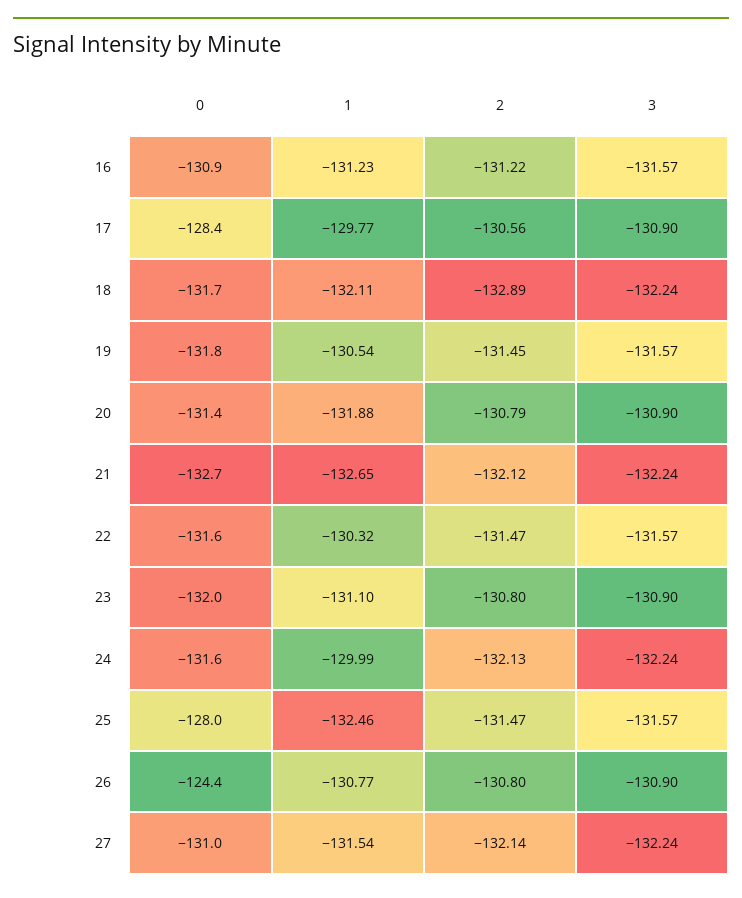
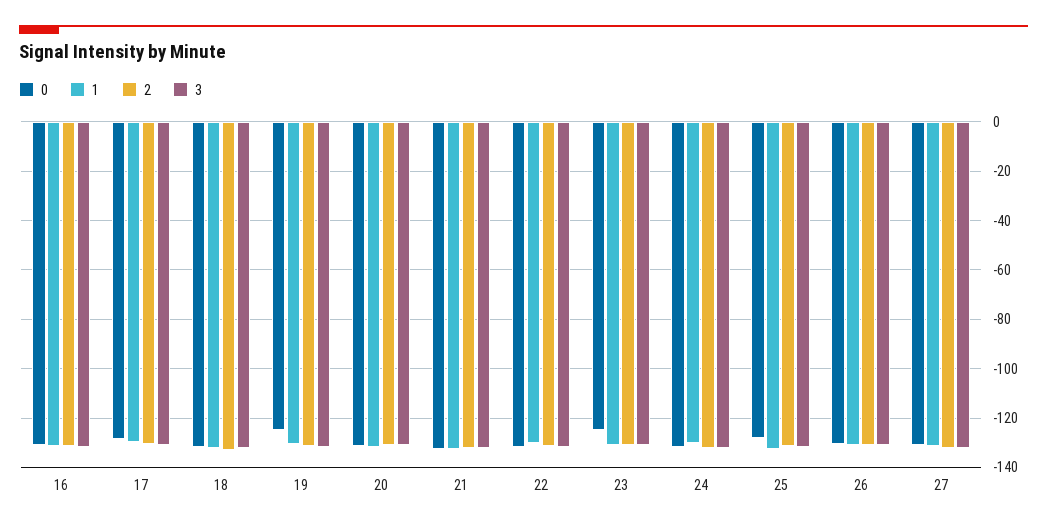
0, 19: -131.8 -> -125
0, 23: -132 -> -125
0, 26: -124.4 -> -130

